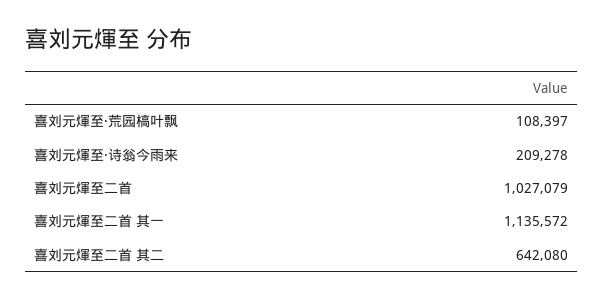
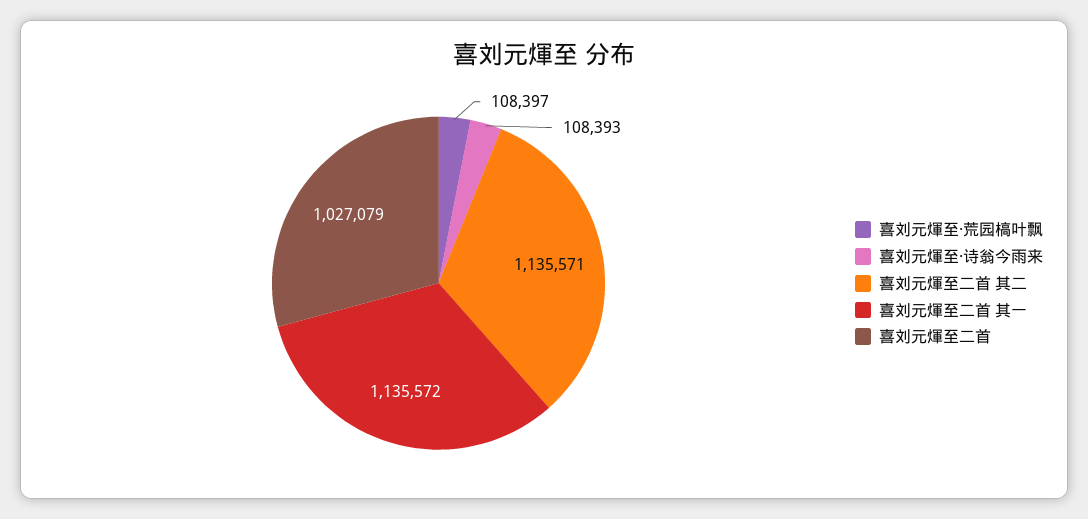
喜刘元煇至·诗翁今雨来: 209278 -> 108393
喜刘元煇至二首 其二: 642080 -> 1135571

